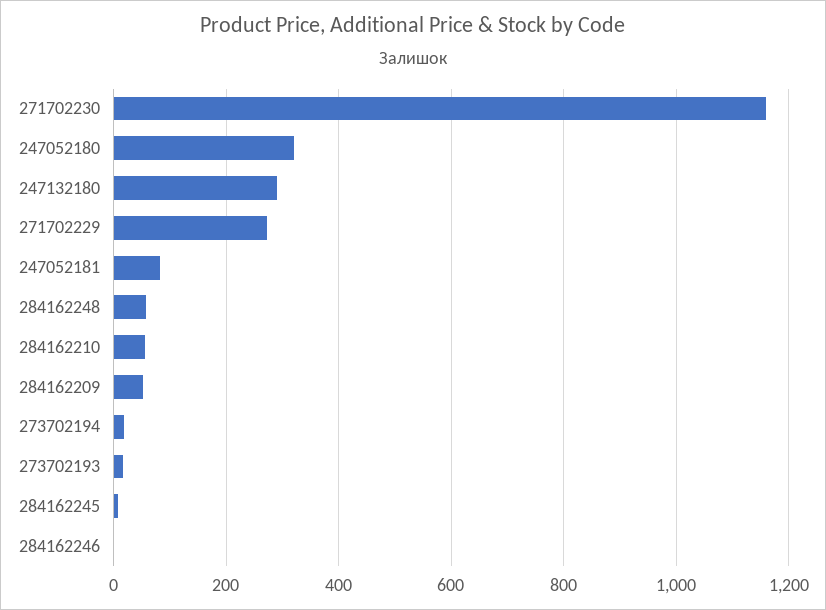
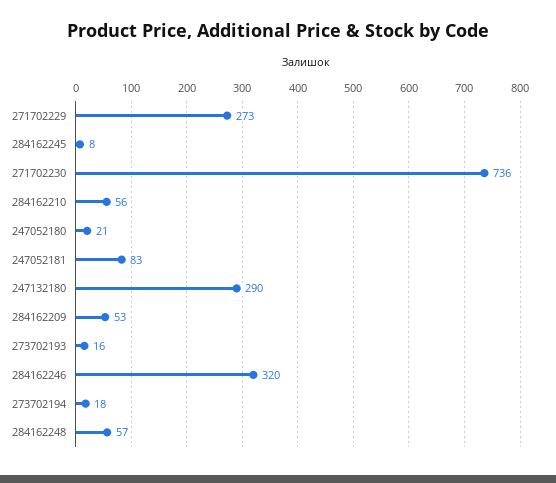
271702230: 1160 -> 736
247052180: 320 -> 21
284162246: 0 -> 320

